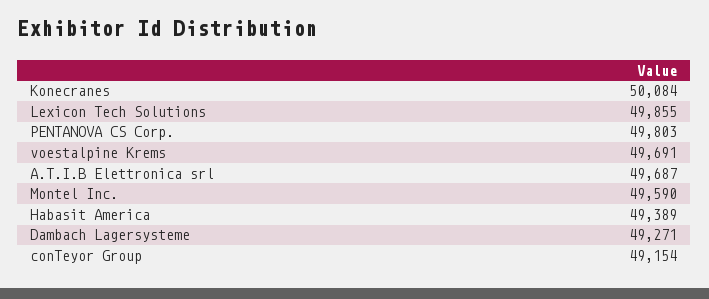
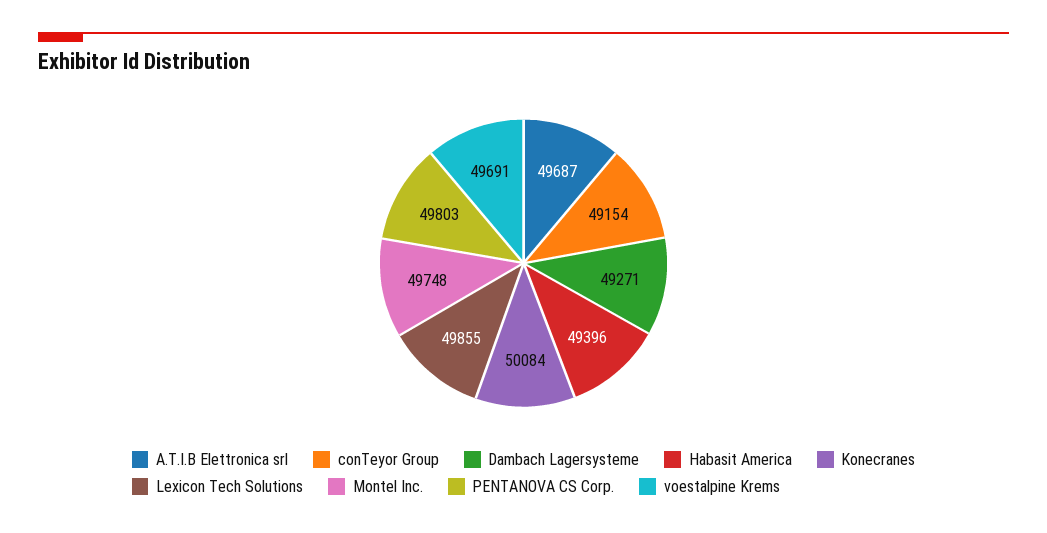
Montel Inc.: 49590 -> 49748
Habasit America: 49389 -> 49396

